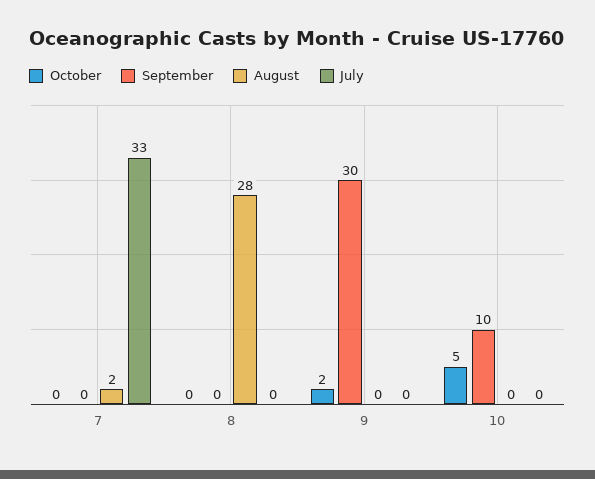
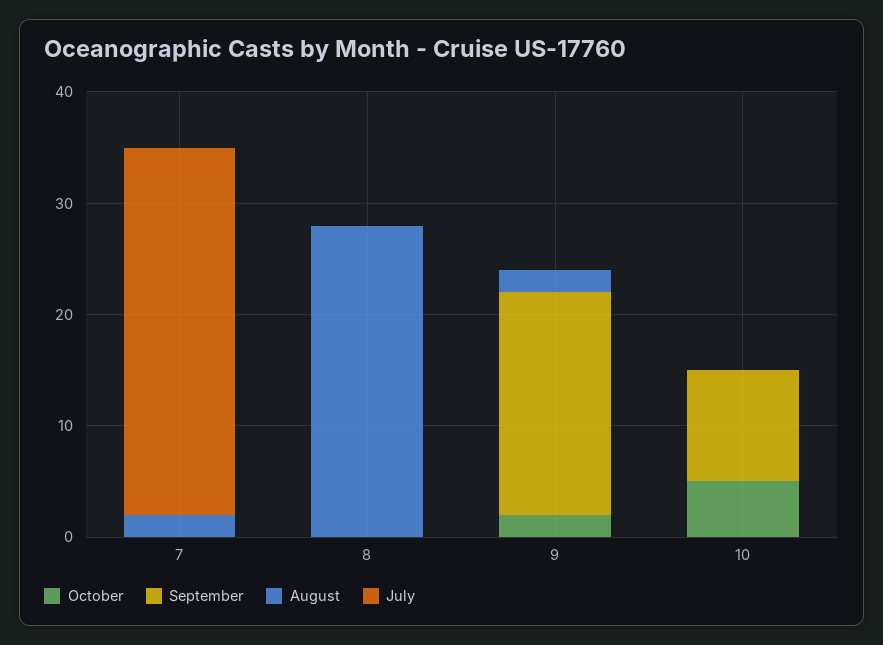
September, 9: 30 -> 20
August, 9: 0 -> 2

